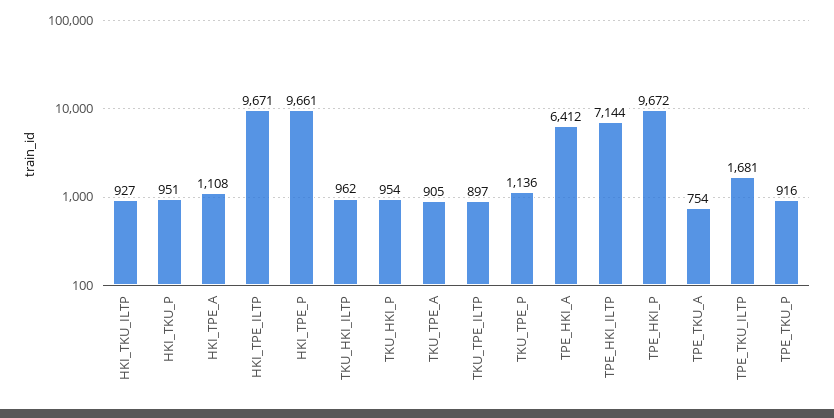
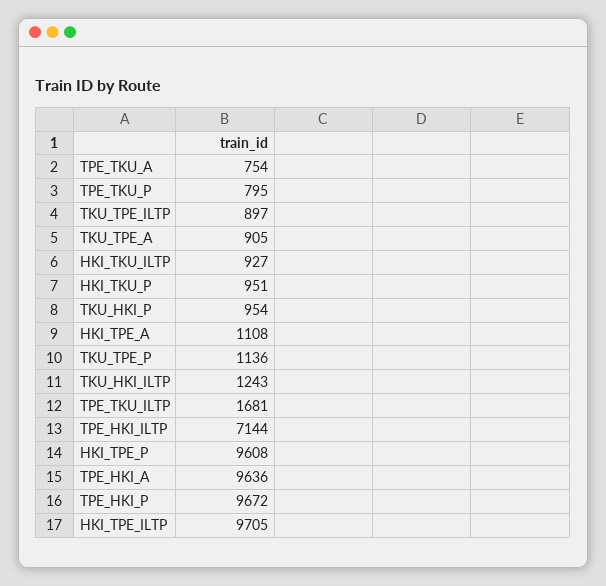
HKI_TPE_ILTP: 9671 -> 9705
HKI_TPE_P: 9661 -> 9608
TKU_HKI_ILTP: 962 -> 1243
TPE_HKI_A: 6412 -> 9636
TPE_TKU_P: 916 -> 795

